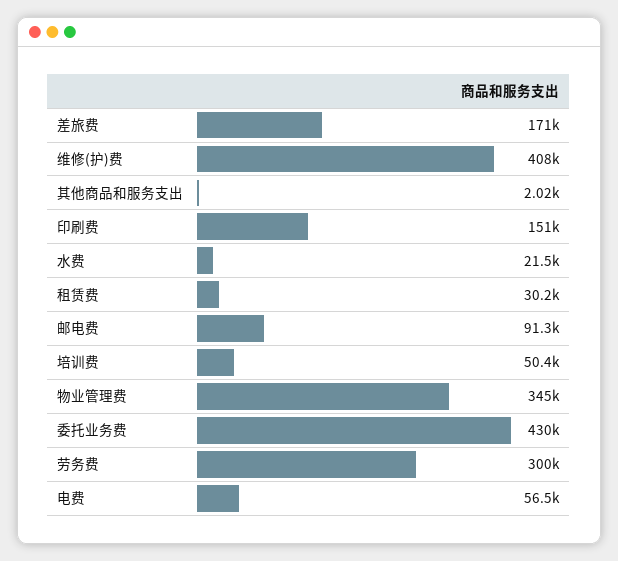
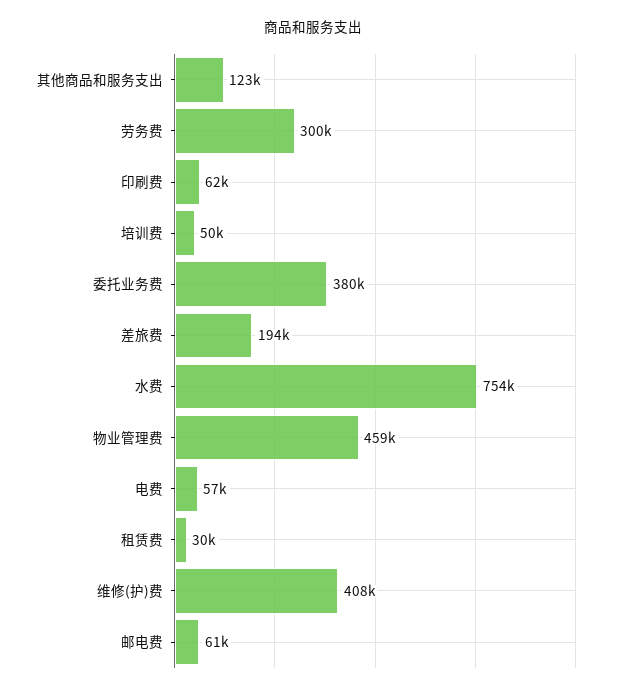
差旅费: 171000 -> 194000
其他商品和服务支出: 2020 -> 123000
印刷费: 151000 -> 62000
水费: 21500 -> 754000
邮电费: 91300 -> 61000
物业管理费: 345000 -> 459000
委托业务费: 430000 -> 380000

